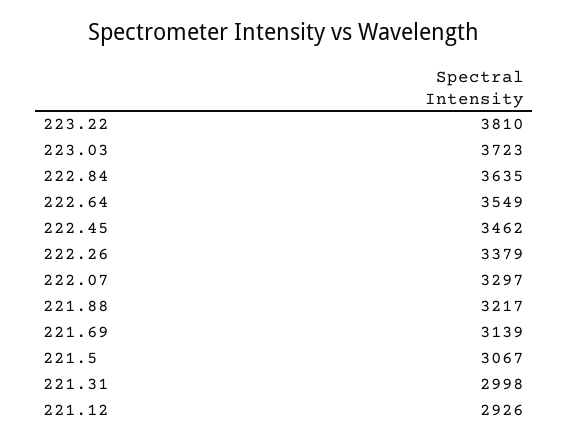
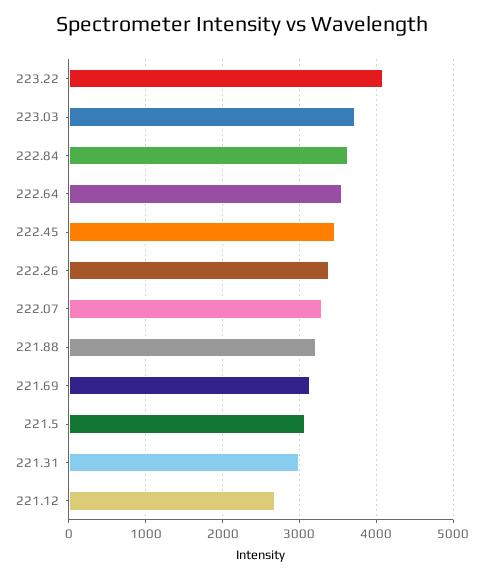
223.22: 3810 -> 4100
221.12: 2926 -> 2700

